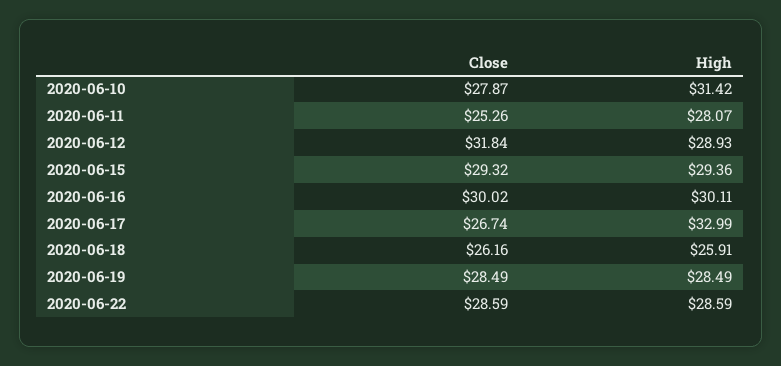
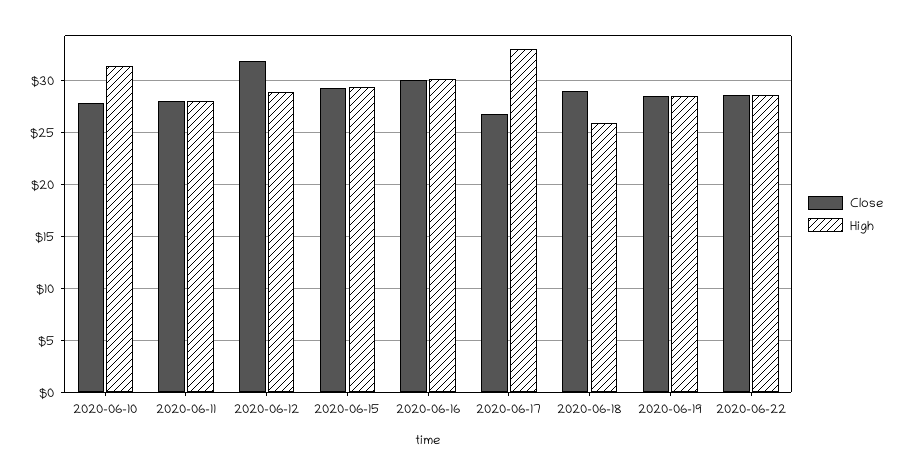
Close, 2020-06-11: 25.26 -> 28
Close, 2020-06-18: 26.16 -> 29

